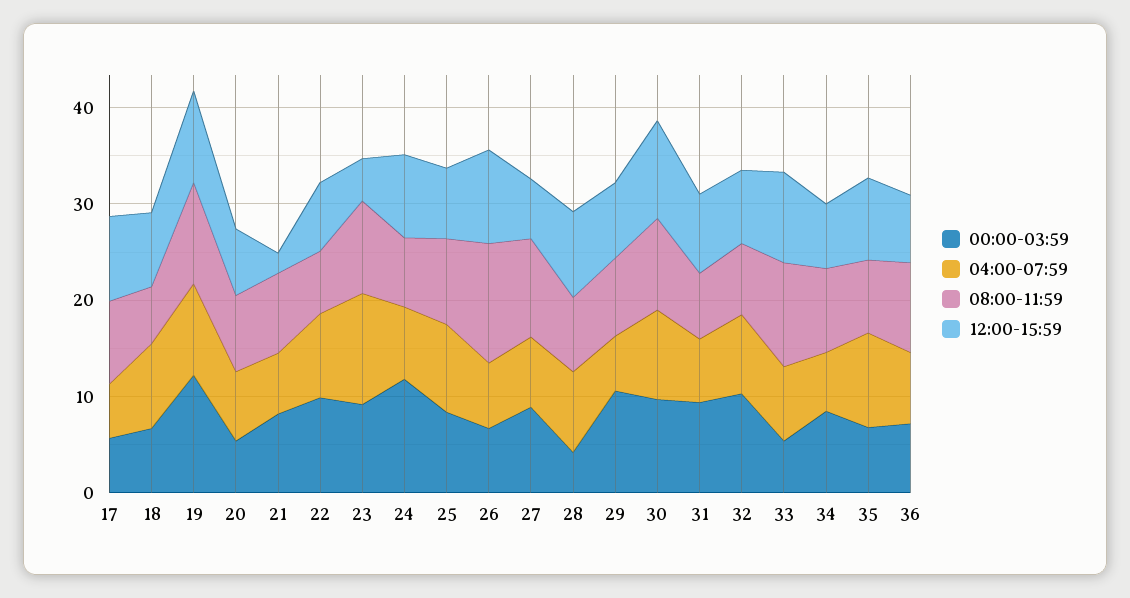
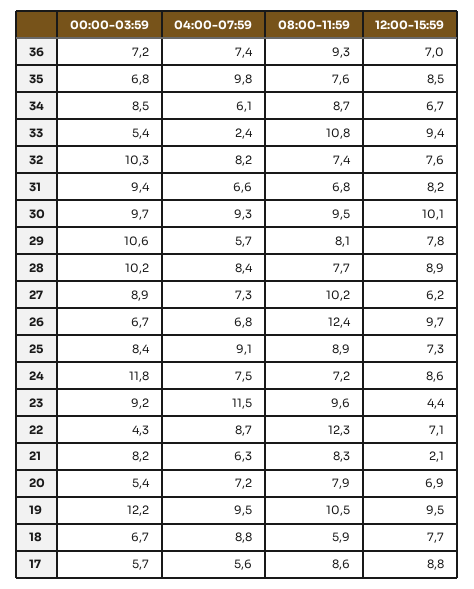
00:00-03:59, 22: 10 -> 4.3
08:00-11:59, 22: 6 -> 12.3
00:00-03:59, 28: 4 -> 10.2
04:00-07:59, 33: 8 -> 2.4

